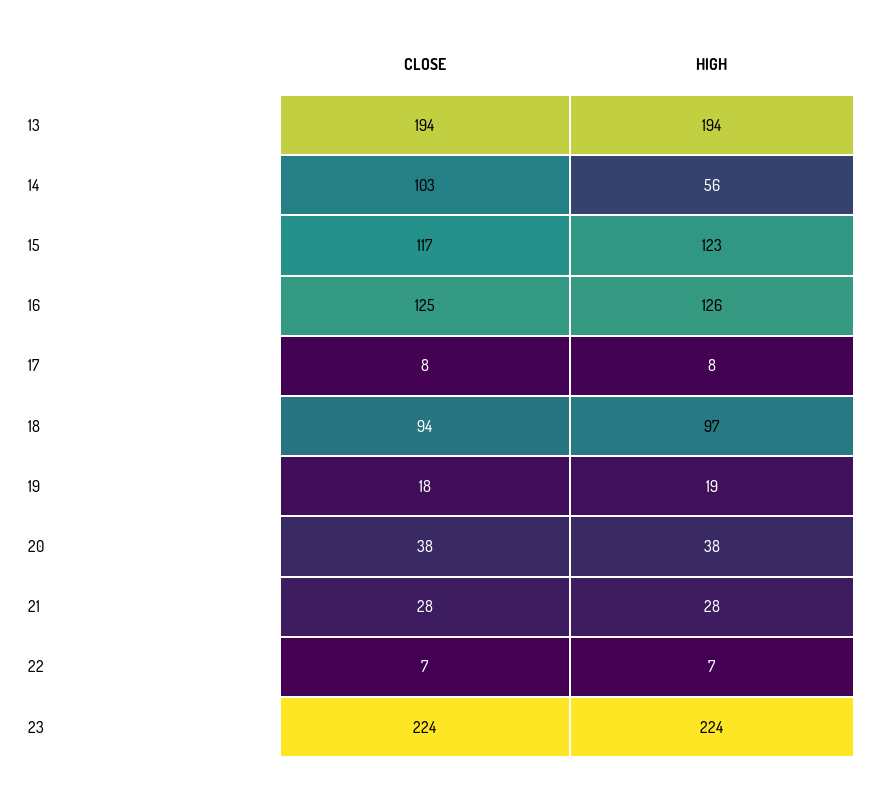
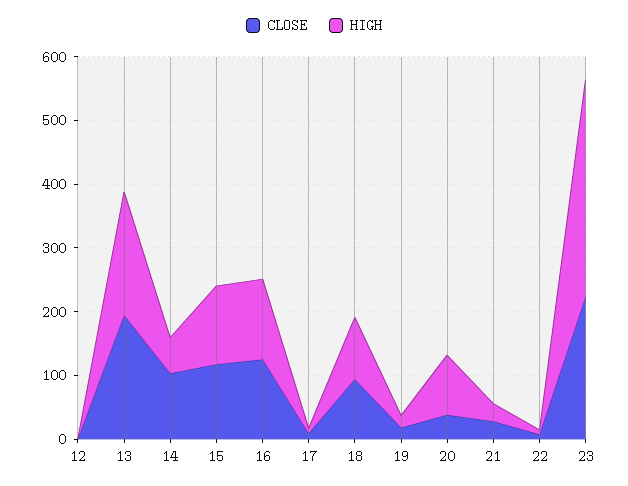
HIGH, 20: 38 -> 100
HIGH, 23: 224 -> 340
CLOSE, 12: none -> 0
HIGH, 12: none -> 0

